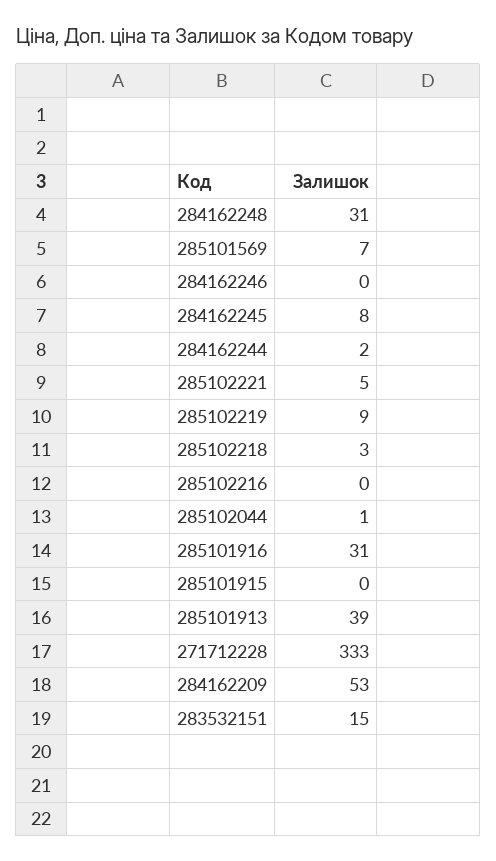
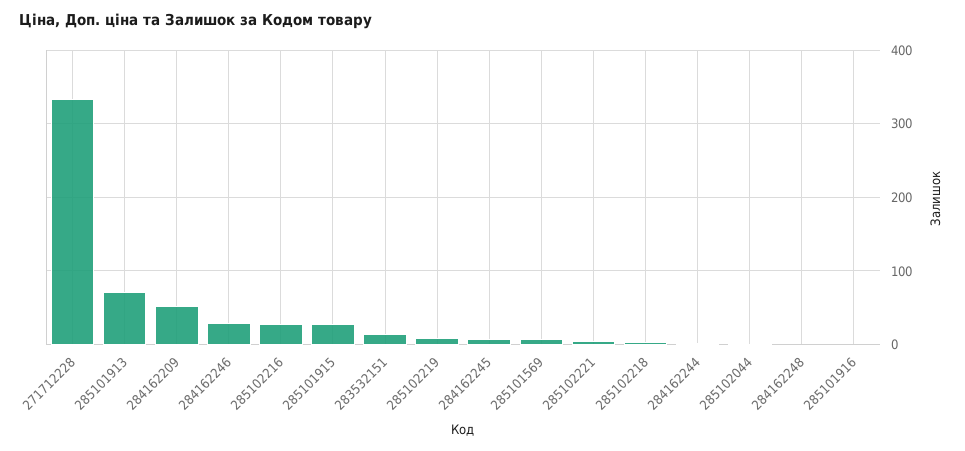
284162248: 31 -> 0
284162246: 0 -> 30
285102216: 0 -> 30
285101916: 31 -> 0
285101915: 0 -> 30
285101913: 39 -> 70

